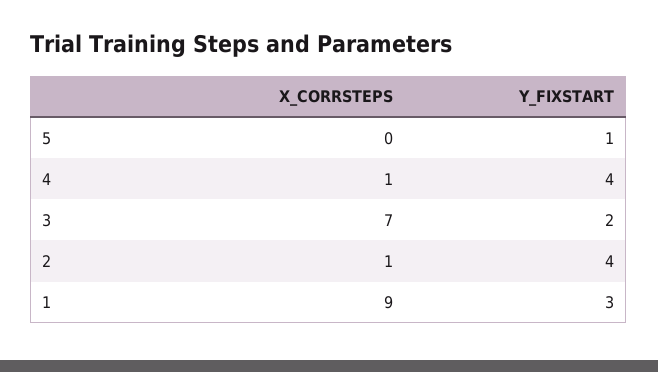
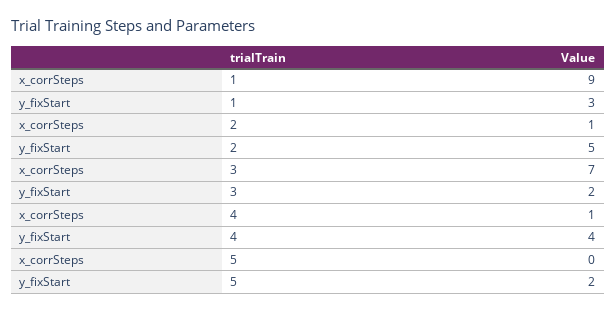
Y_FIXSTART, 5: 1 -> 2
Y_FIXSTART, 2: 4 -> 5

